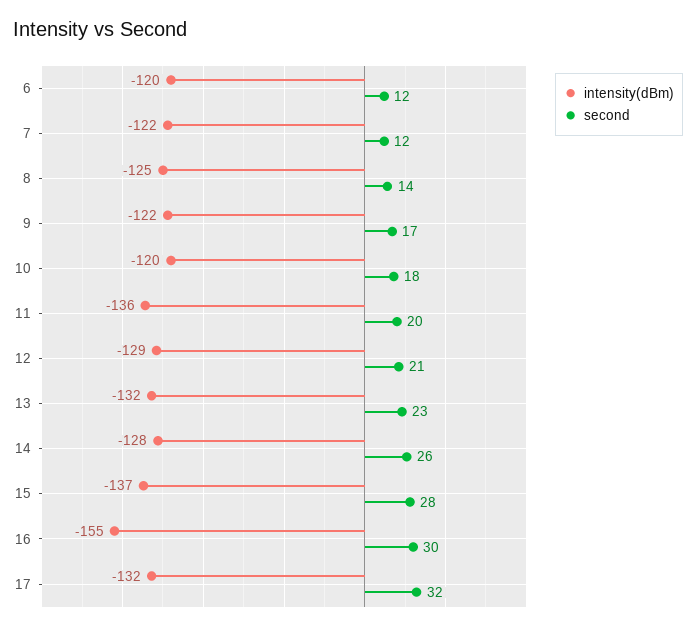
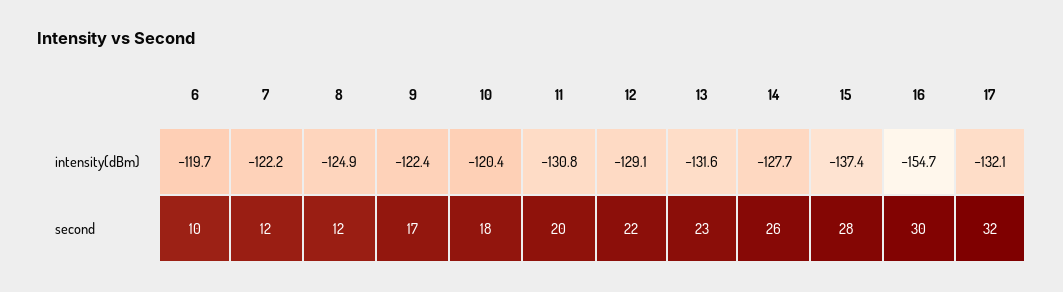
second, 6: 12 -> 10
second, 8: 14 -> 12
intensity(dBm), 11: -136 -> -130.8
second, 12: 21 -> 22

